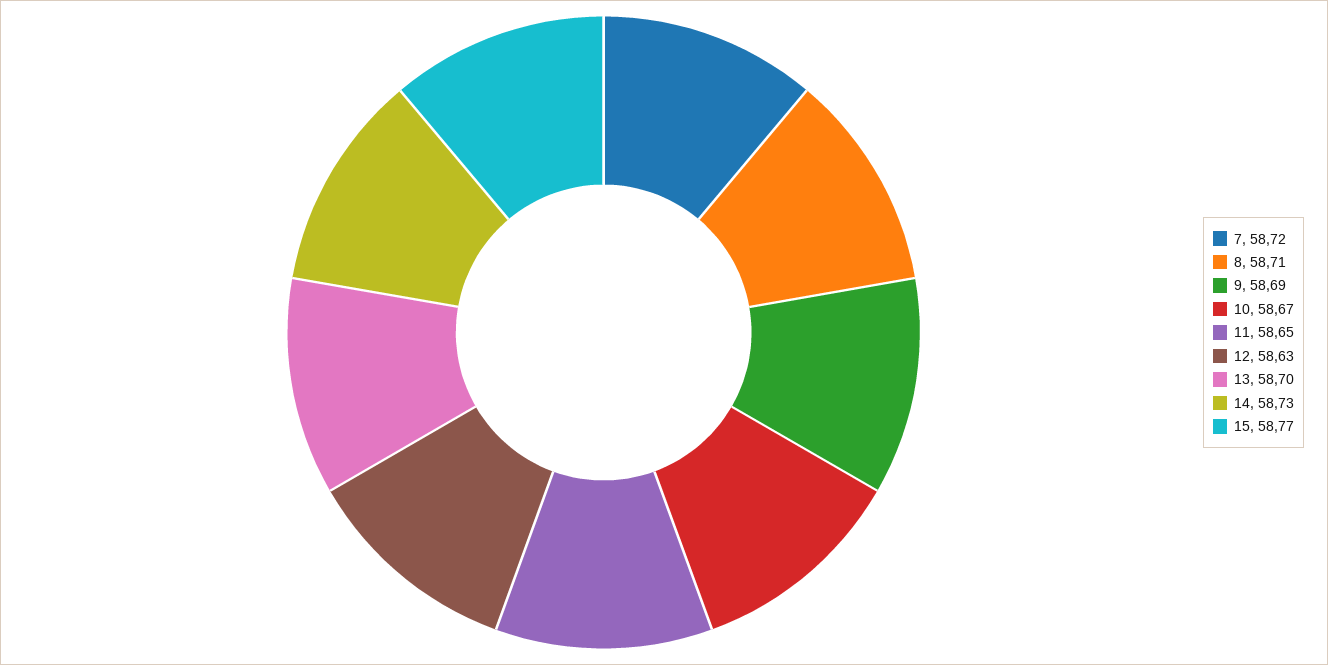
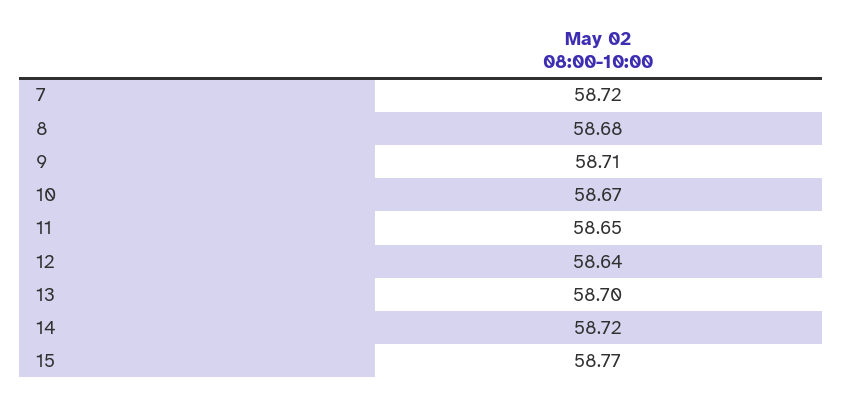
8: 58.71 -> 58.68
9: 58.69 -> 58.71
12: 58.63 -> 58.64
14: 58.73 -> 58.72

